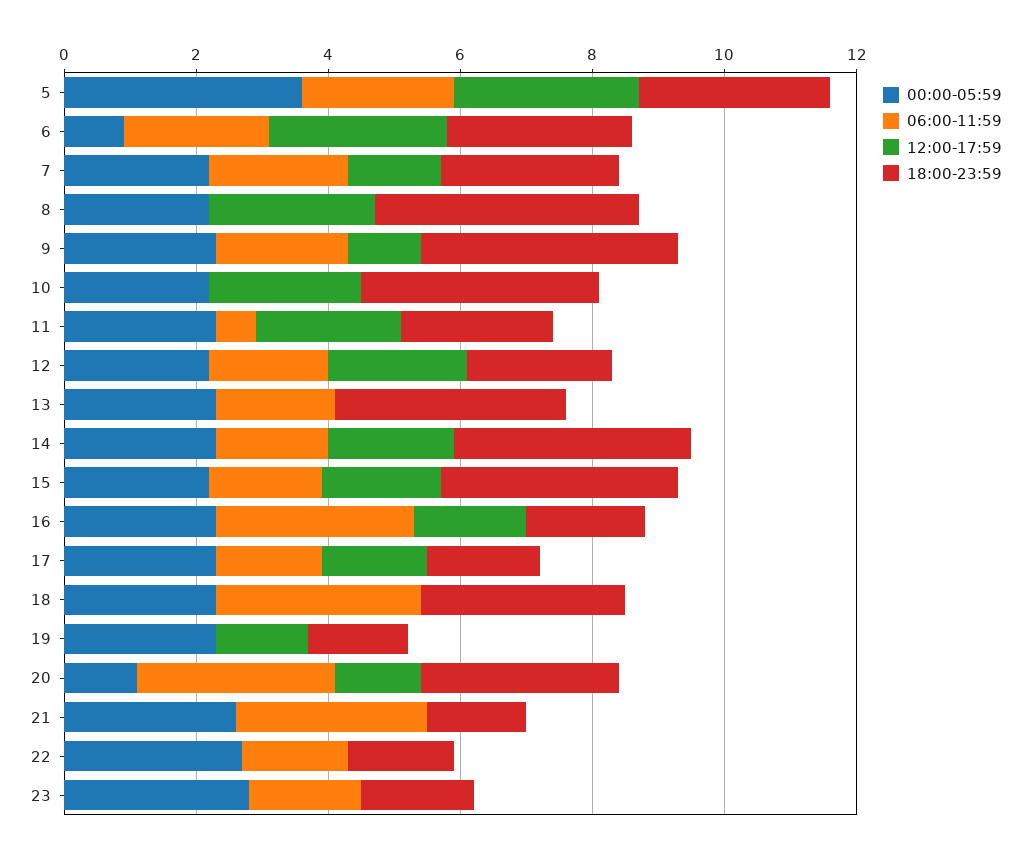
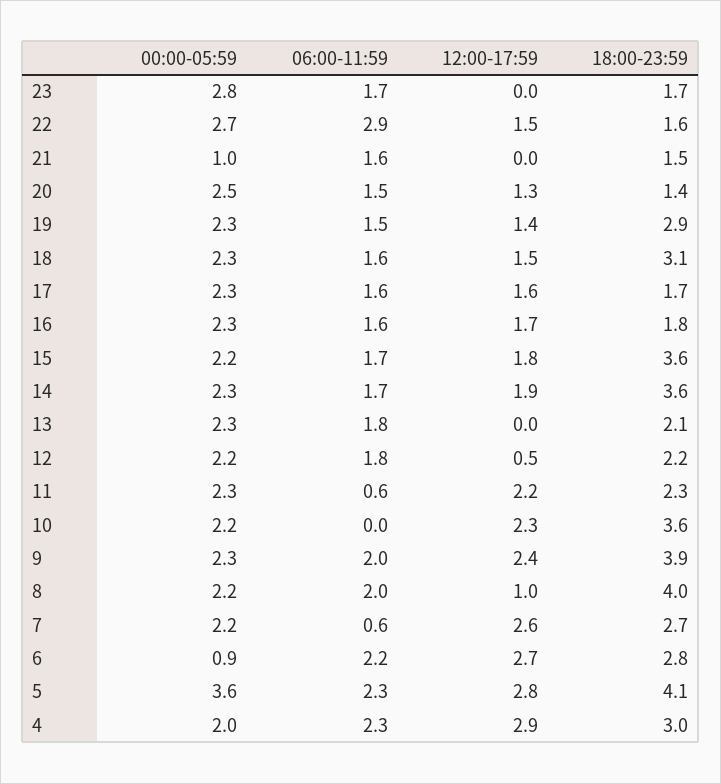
18:00-23:59, 5: 3 -> 4.1
06:00-11:59, 7: 2 -> 0.6
12:00-17:59, 7: 1.5 -> 2.6
06:00-11:59, 8: 0 -> 2
12:00-17:59, 8: 2.5 -> 1
12:00-17:59, 9: 1 -> 2.4
12:00-17:59, 12: 2 -> 0.5
18:00-23:59, 13: 3.5 -> 2.1
06:00-11:59, 16: 3 -> 1.6
06:00-11:59, 18: 3 -> 1.6
12:00-17:59, 18: 0 -> 1.5
06:00-11:59, 19: 0 -> 1.5
18:00-23:59, 19: 1.5 -> 2.9
00:00-05:59, 20: 1 -> 2.5
06:00-11:59, 20: 3 -> 1.5
18:00-23:59, 20: 3 -> 1.4
00:00-05:59, 21: 2.5 -> 1
06:00-11:59, 21: 3 -> 1.6
06:00-11:59, 22: 1.5 -> 2.9
12:00-17:59, 22: 0 -> 1.5
00:00-05:59, 4: none -> 2
06:00-11:59, 4: none -> 2.3
12:00-17:59, 4: none -> 2.9
18:00-23:59, 4: none -> 3

